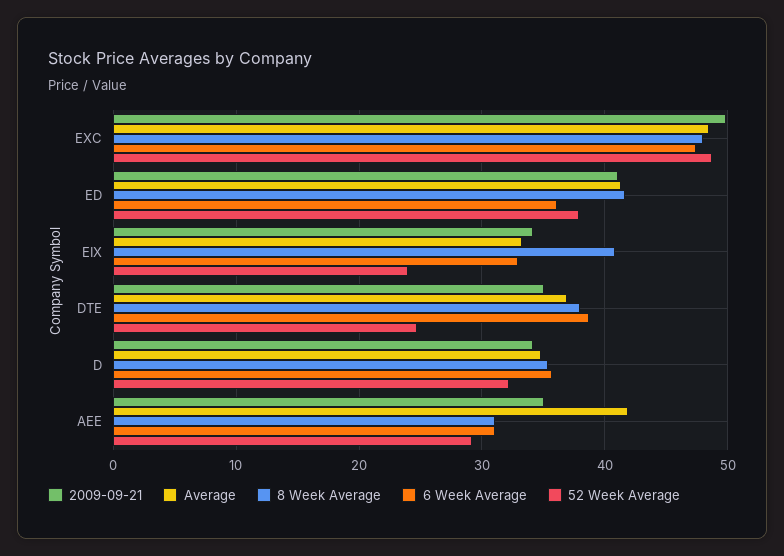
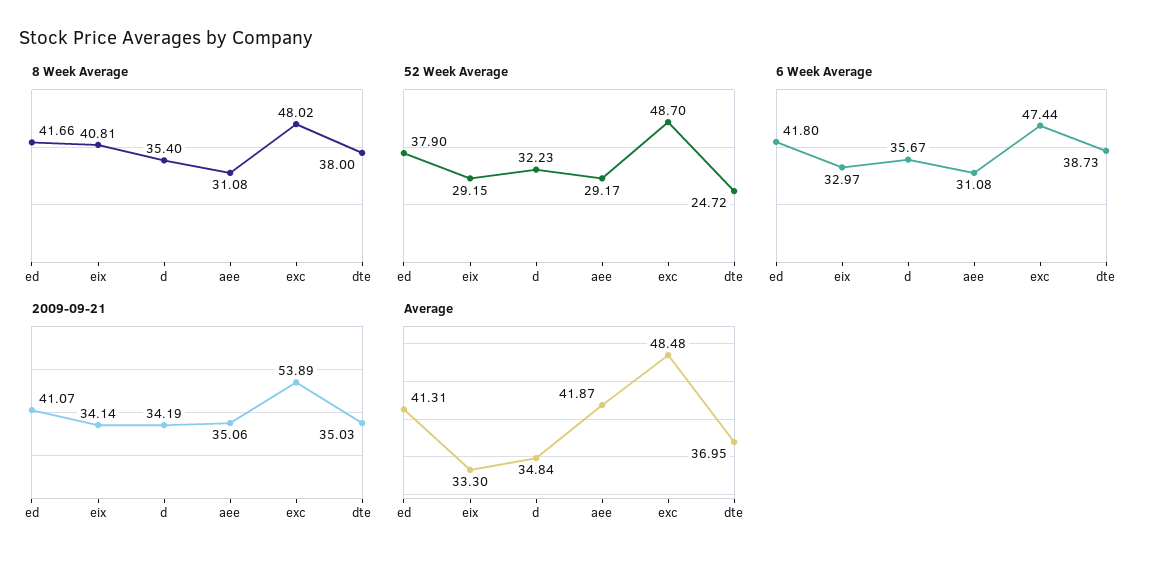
2009-09-21, EXC: 50 -> 53.89
6 Week Average, ED: 36 -> 41.8
52 Week Average, EIX: 24 -> 29.15

